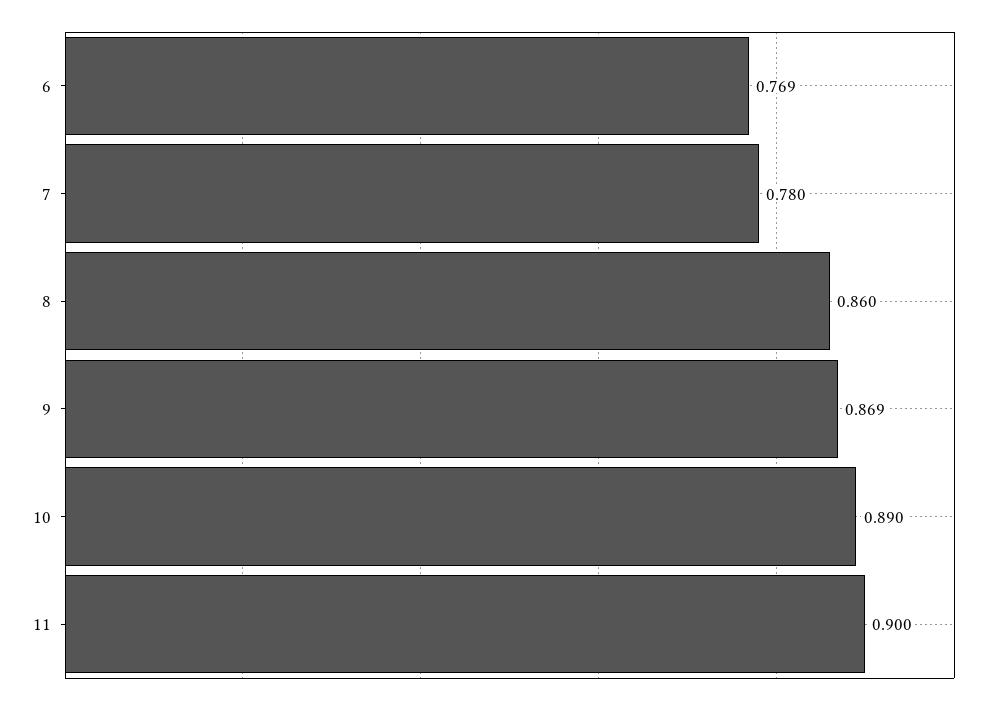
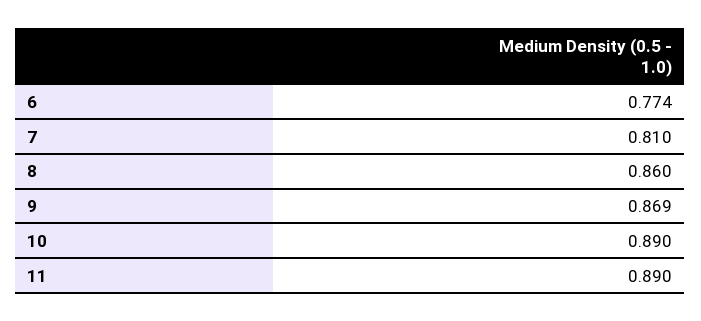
6: 0.769 -> 0.774
7: 0.78 -> 0.81
11: 0.9 -> 0.89

